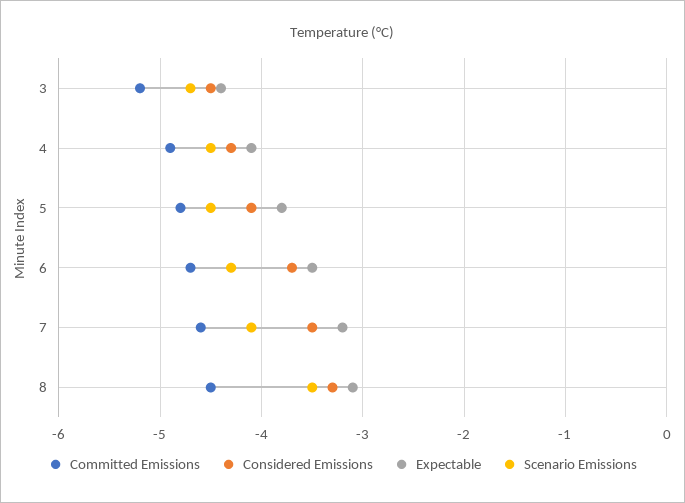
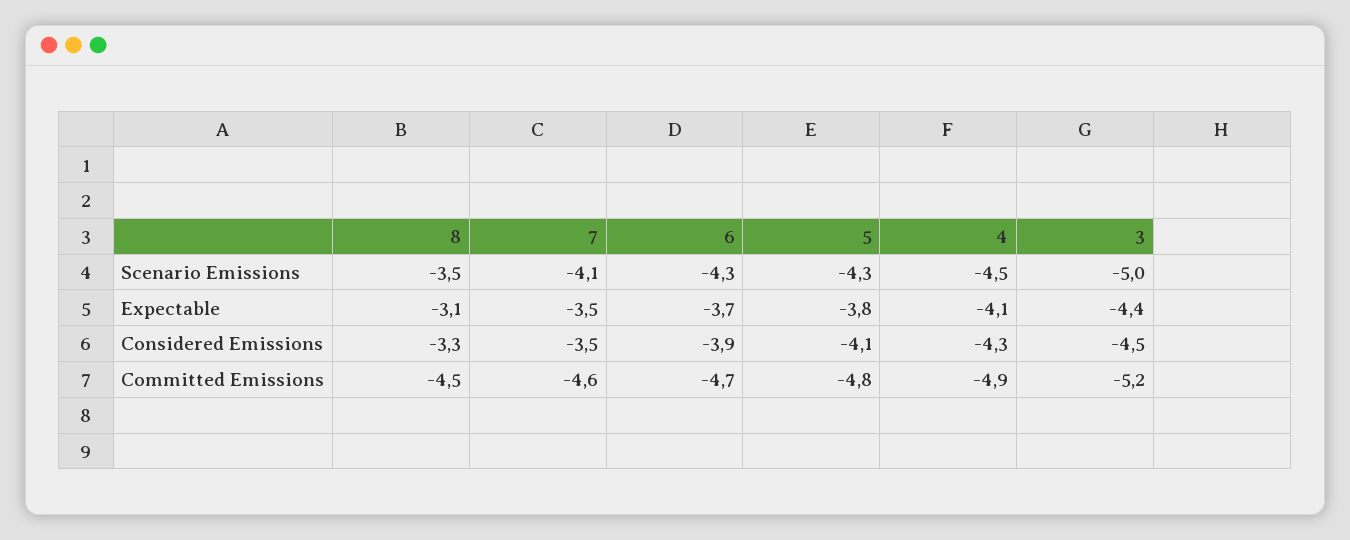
Scenario Emissions, 3: -4.7 -> -5
Scenario Emissions, 5: -4.5 -> -4.3
Considered Emissions, 6: -3.7 -> -3.9
Expectable, 6: -3.5 -> -3.7
Expectable, 7: -3.2 -> -3.5

